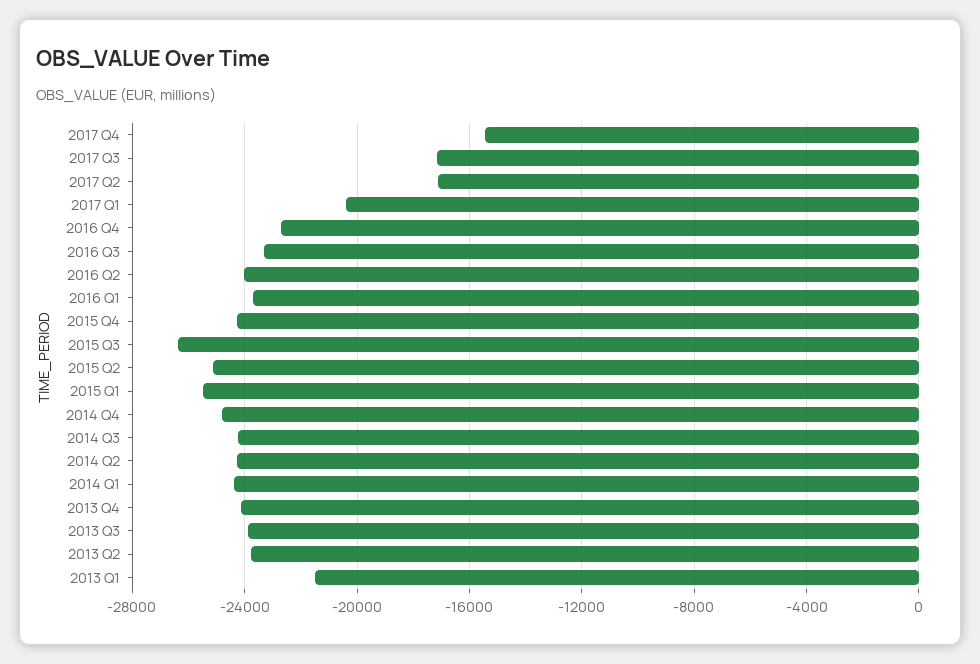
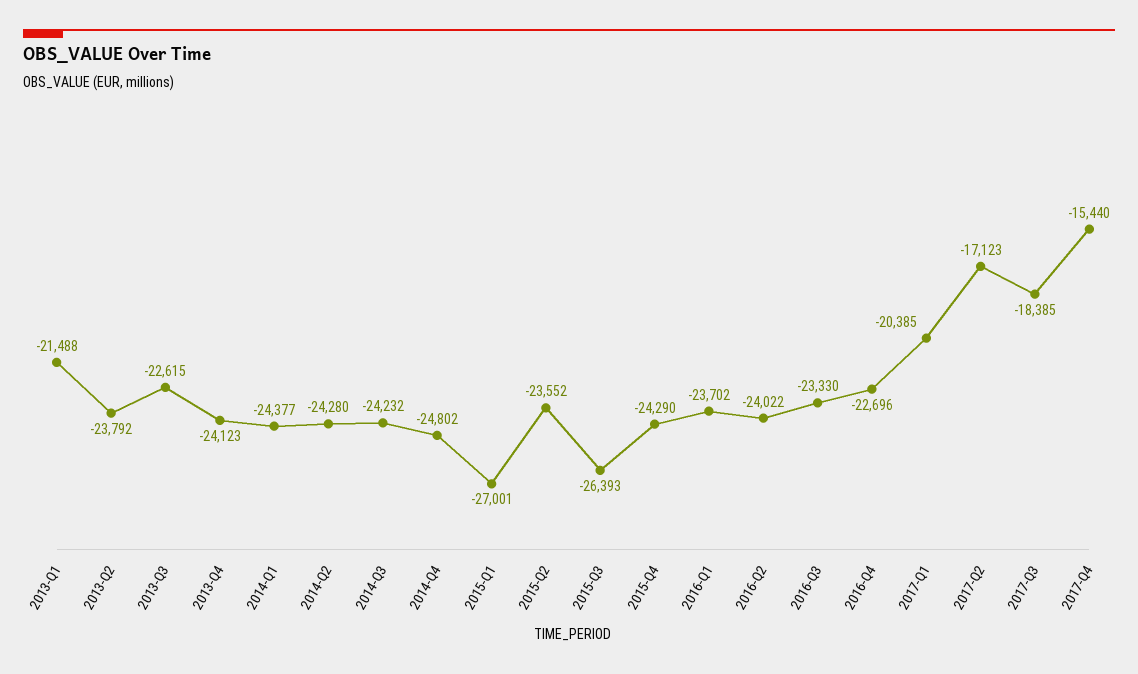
2017 Q3: -17000 -> -18385
2015 Q2: -25000 -> -23552
2015 Q1: -25500 -> -27001
2013 Q3: -24000 -> -22615

